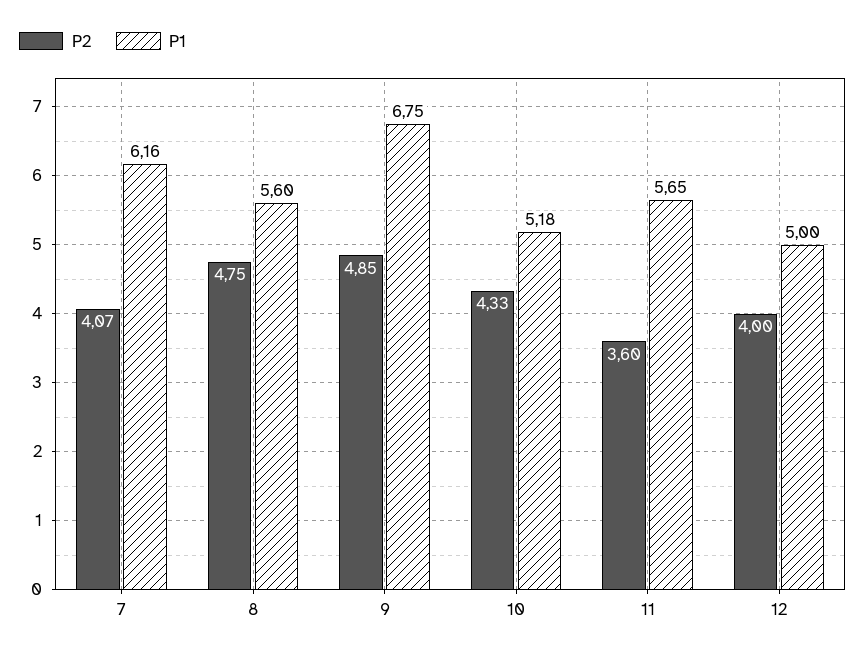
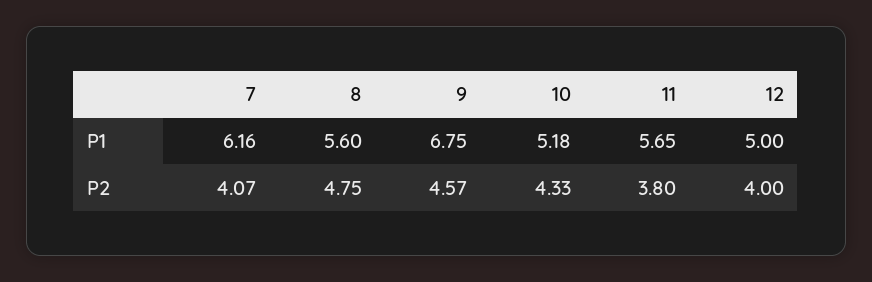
P2, 9: 4.85 -> 4.57
P2, 11: 3.6 -> 3.8

